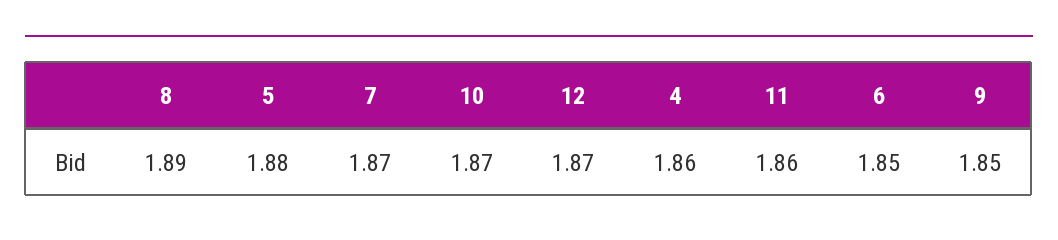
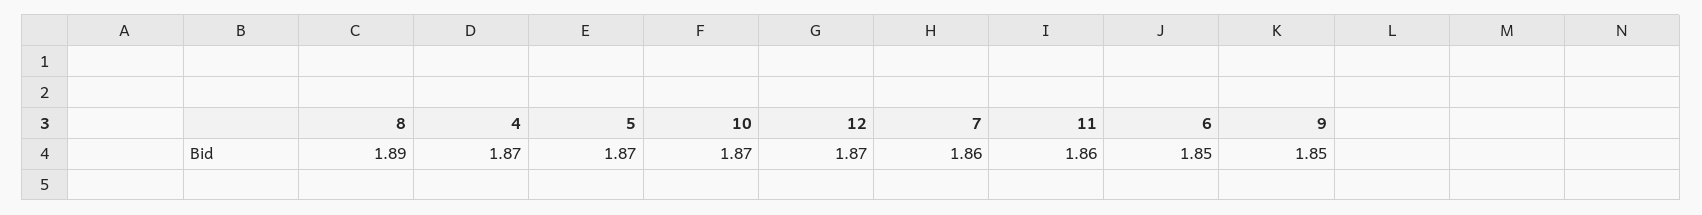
5: 1.88 -> 1.87
7: 1.87 -> 1.86
4: 1.86 -> 1.87

